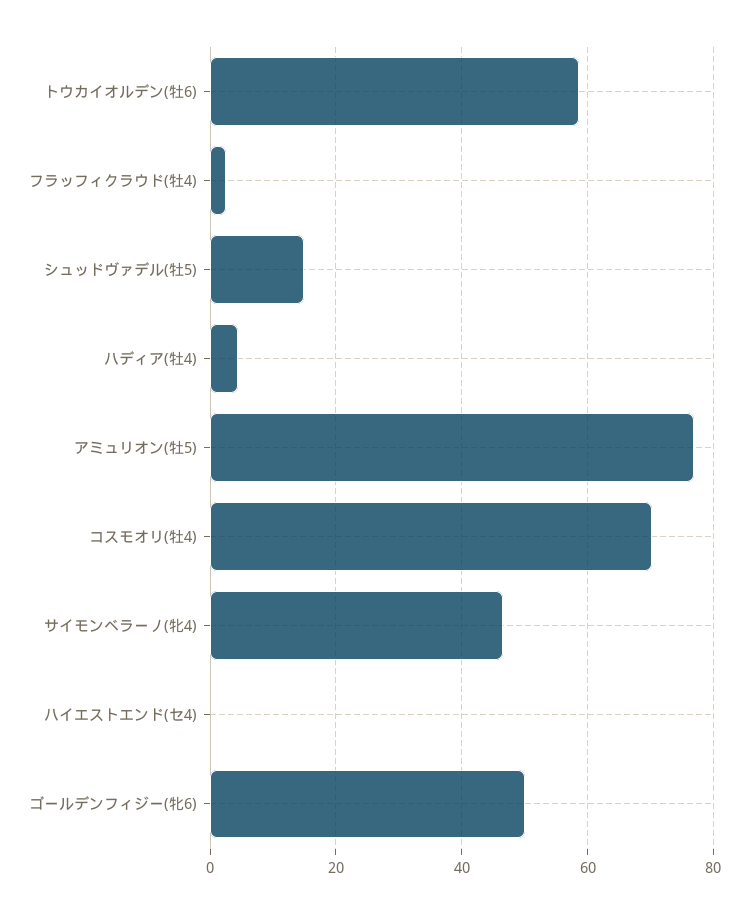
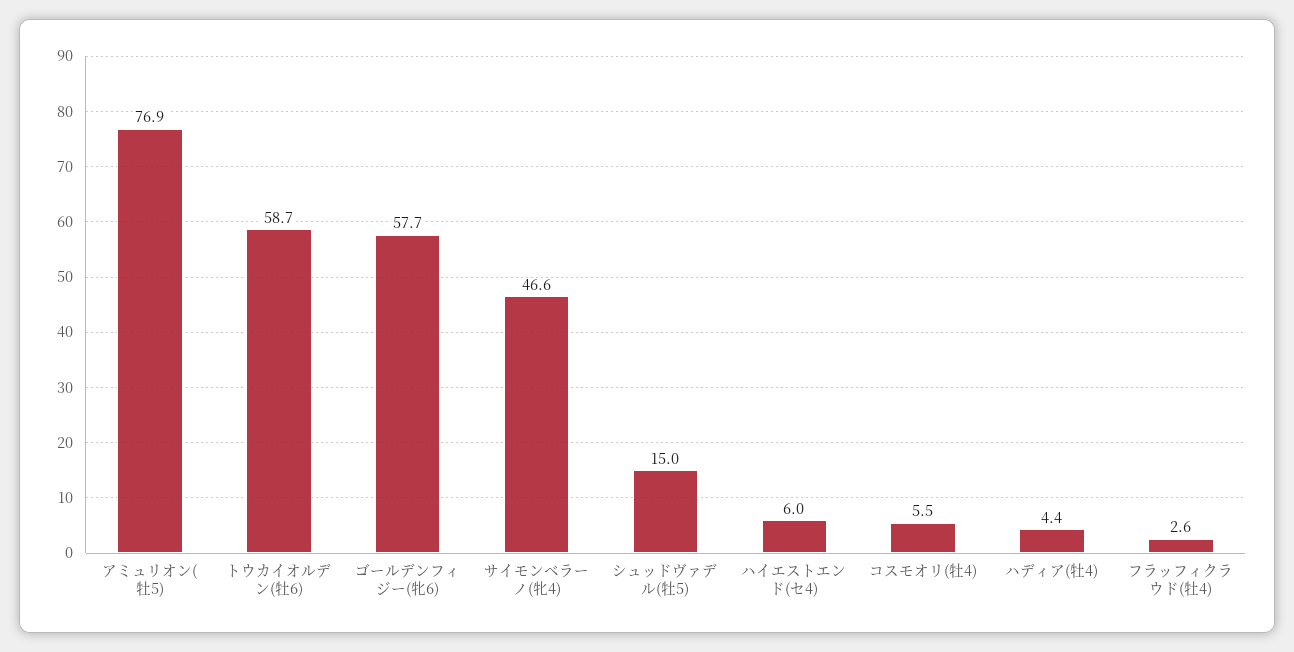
コスモオリ(牡4): 70 -> 5.5
ハイエストエンド(セ4): 0 -> 6
ゴールデンフィジー(牝6): 50 -> 57.7

